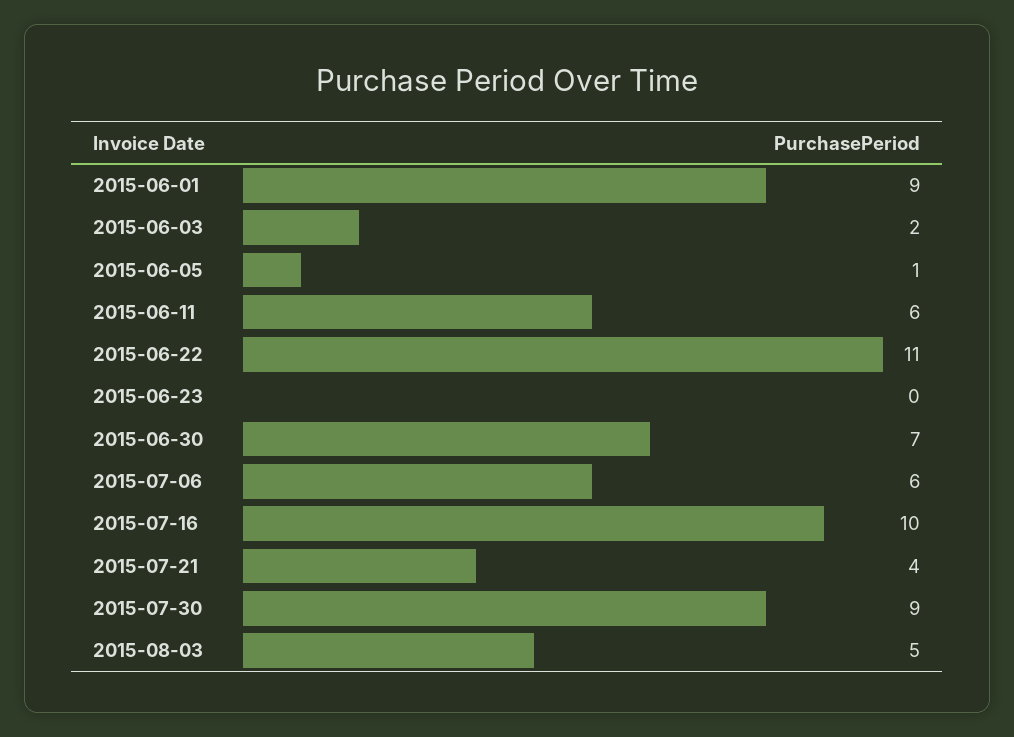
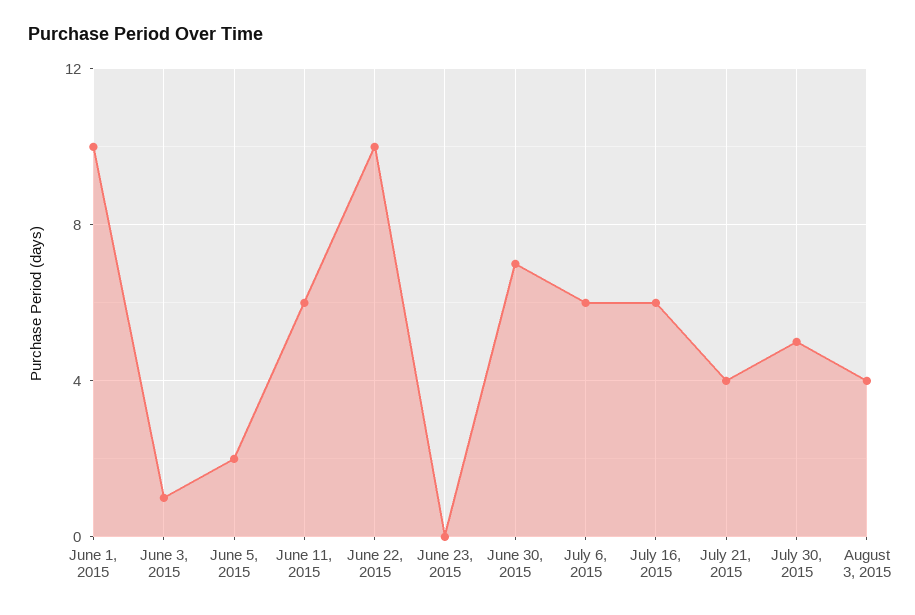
2015-06-01: 9 -> 10
2015-06-03: 2 -> 1
2015-06-05: 1 -> 2
2015-06-22: 11 -> 10
2015-07-16: 10 -> 6
2015-07-30: 9 -> 5
2015-08-03: 5 -> 4

